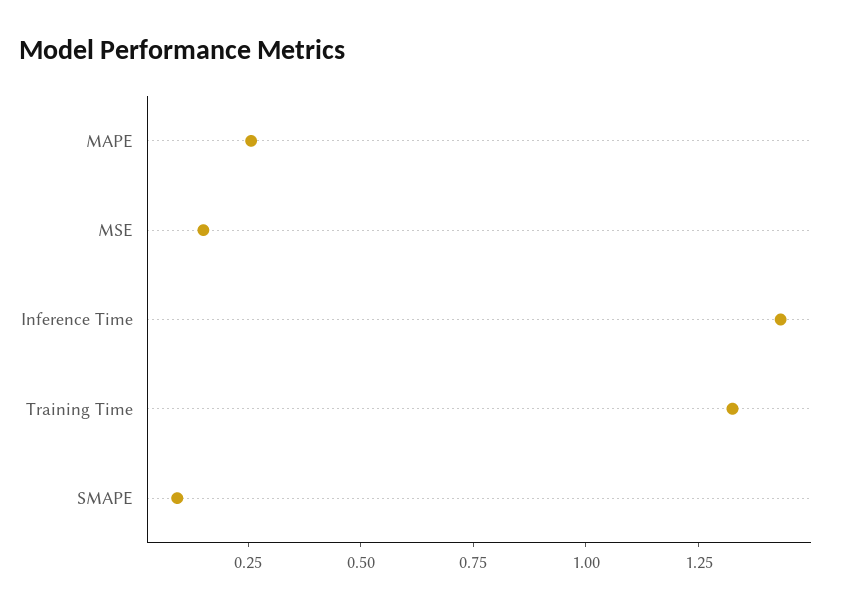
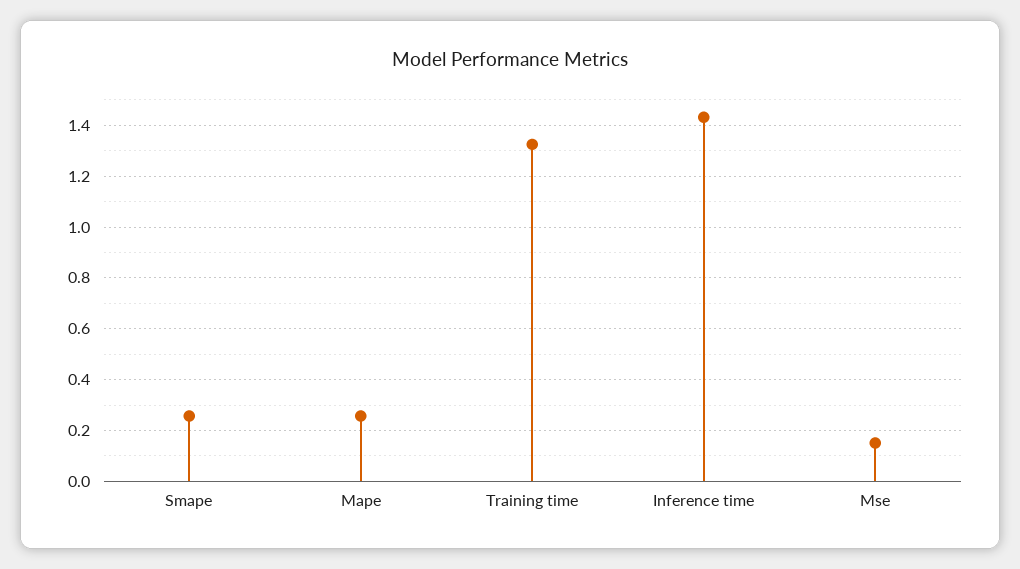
SMAPE: 0.1 -> 0.25

